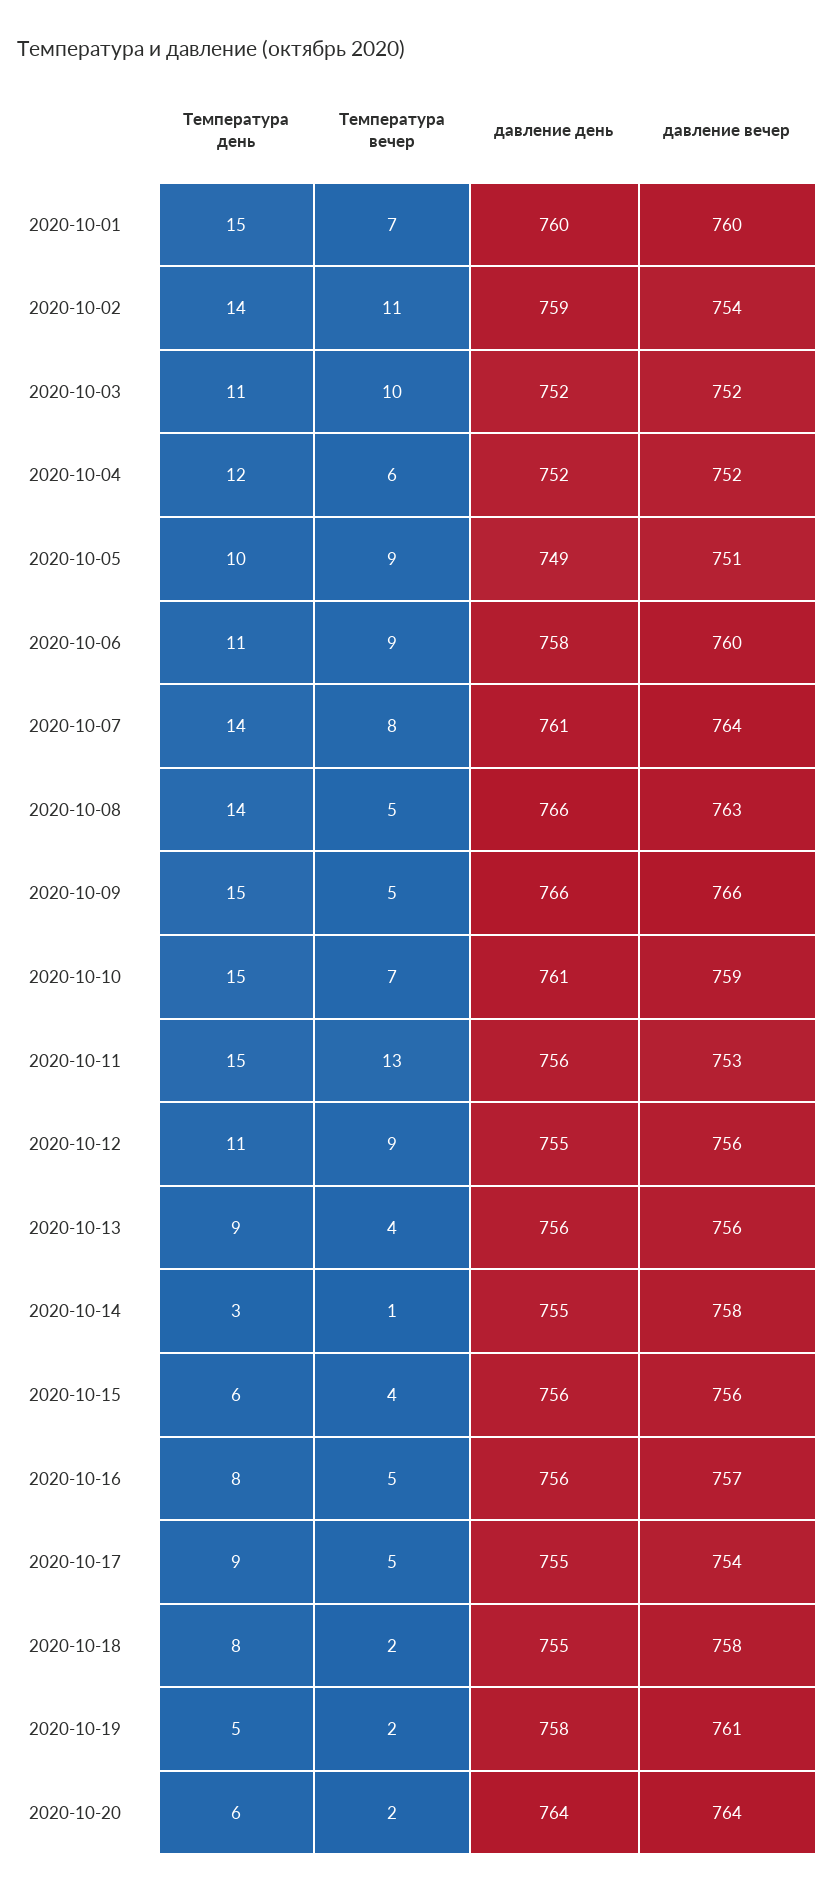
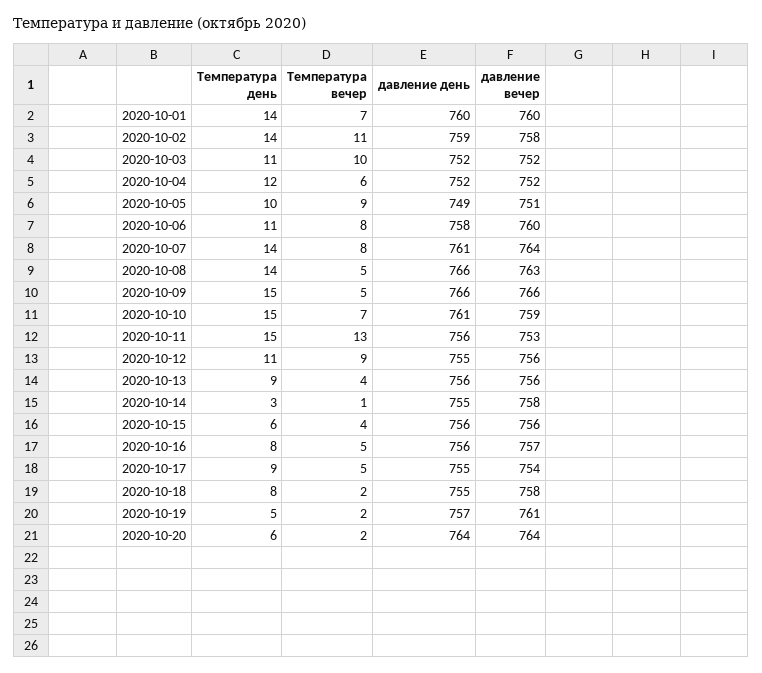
Температура день, 2020-10-01: 15 -> 14
давление вечер, 2020-10-02: 754 -> 758
Температура вечер, 2020-10-06: 9 -> 8
давление день, 2020-10-19: 758 -> 757

